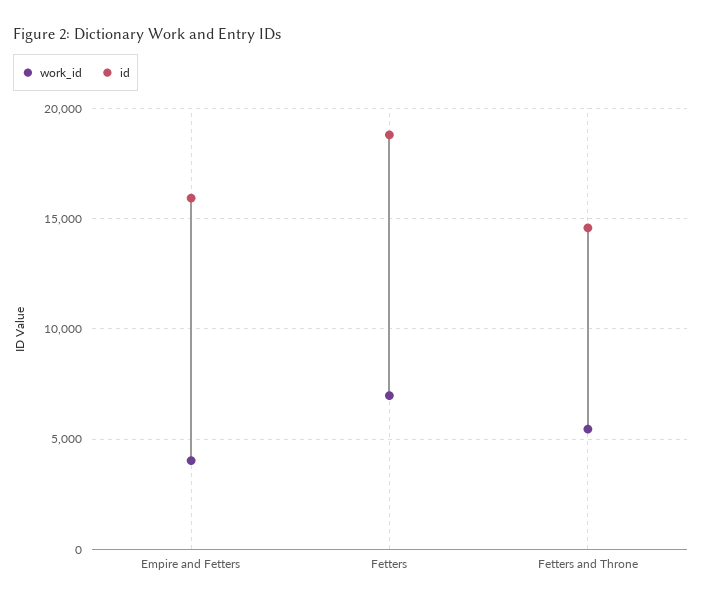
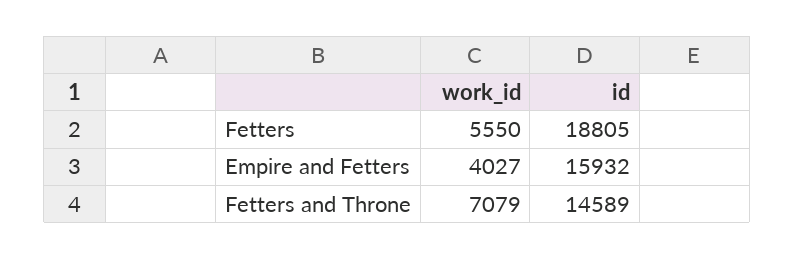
work_id, Fetters: 7000 -> 5550
work_id, Fetters and Throne: 5500 -> 7079

